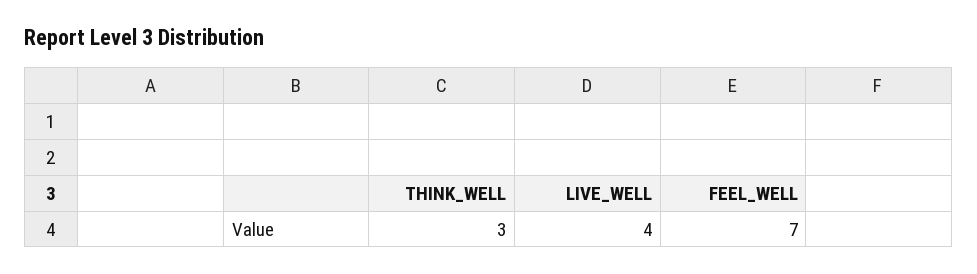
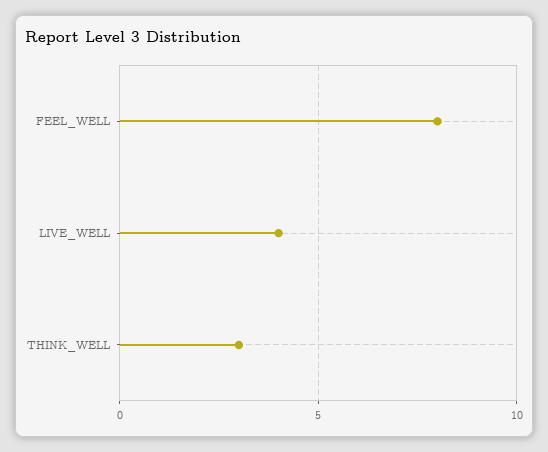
FEEL_WELL: 7 -> 8

